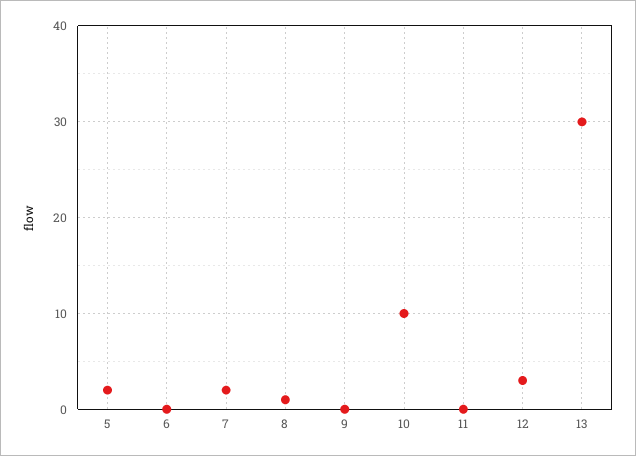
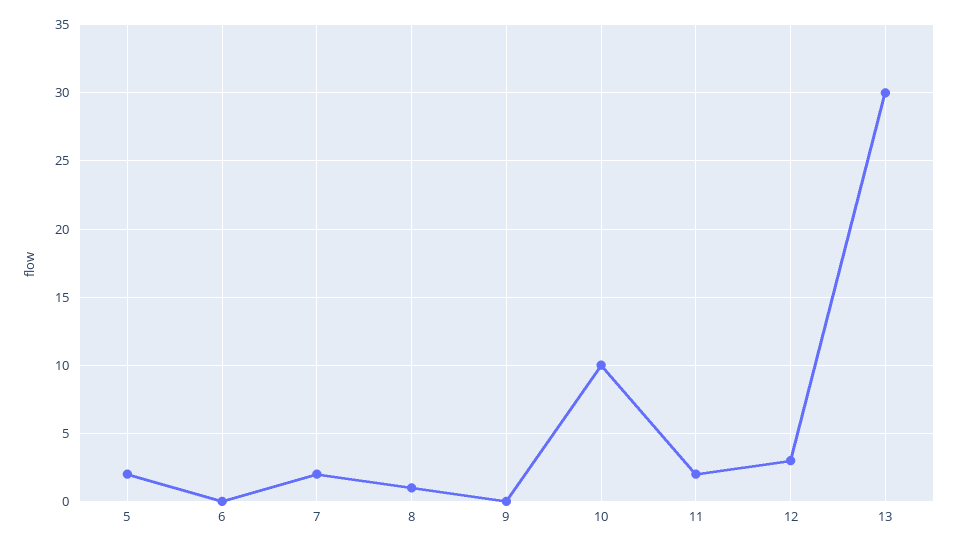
11: 0 -> 2

